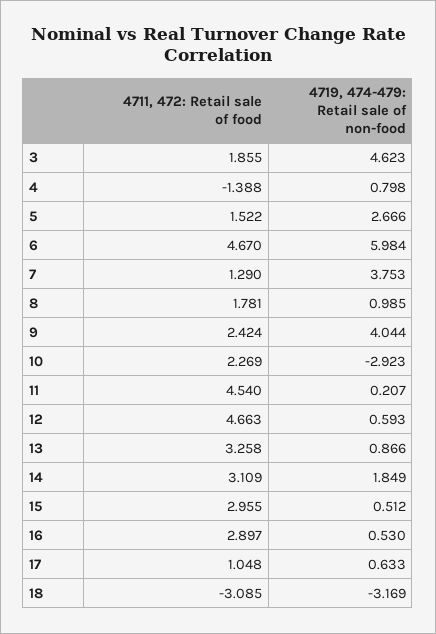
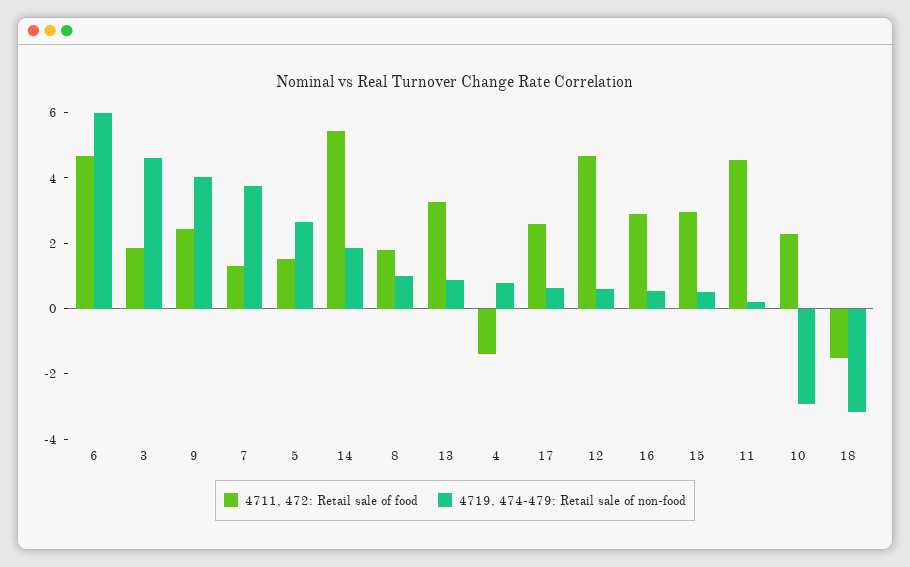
4711, 472: Retail sale of food, 14: 3.109 -> 5.5
4711, 472: Retail sale of food, 17: 1.048 -> 2.5
4711, 472: Retail sale of food, 18: -3.085 -> -1.5

